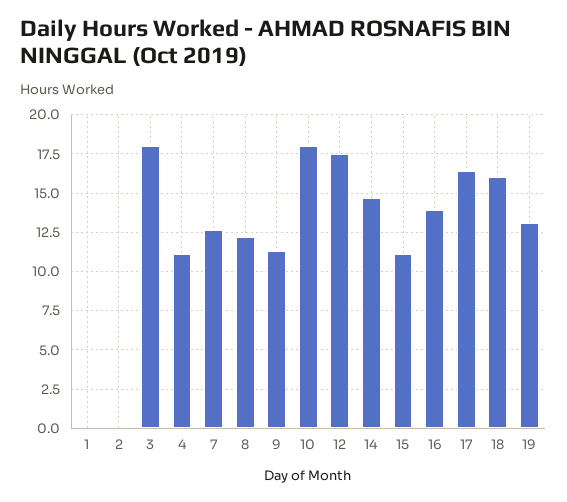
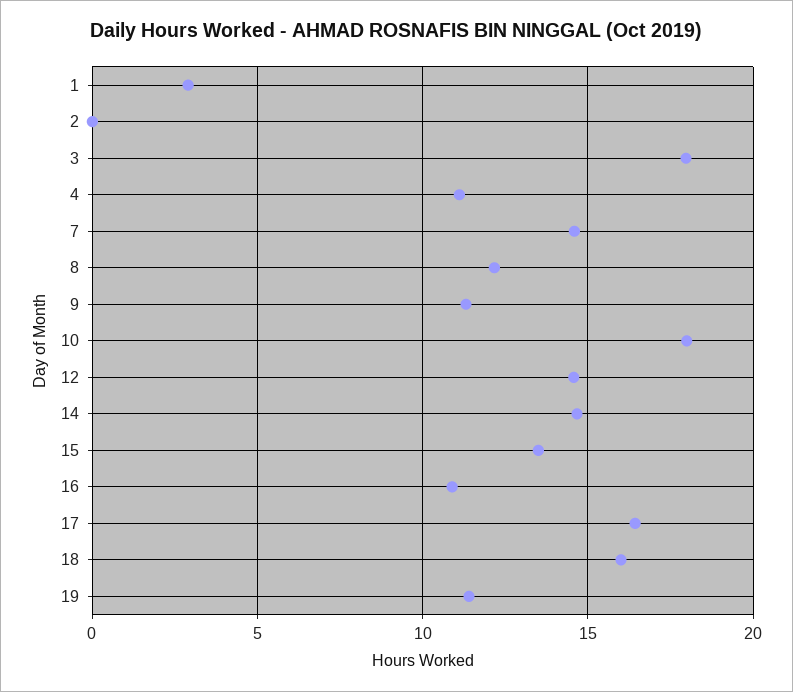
1: 0 -> 3
7: 12.5 -> 14.5
12: 17.5 -> 14.5
15: 11 -> 13.5
16: 14 -> 11
19: 13 -> 11.5

